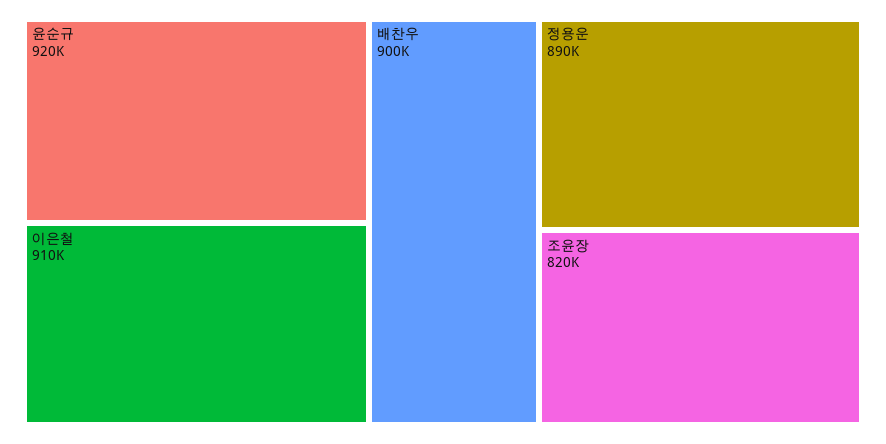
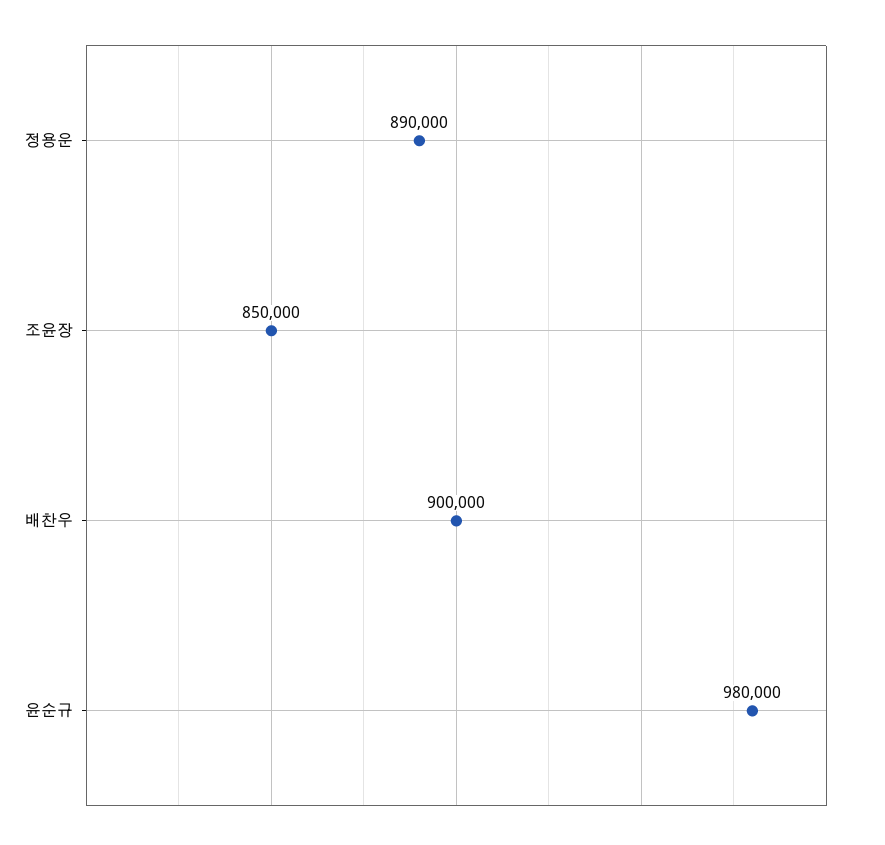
윤순규: 920000 -> 980000
이은철: 910000 -> none
조윤장: 820000 -> 850000

